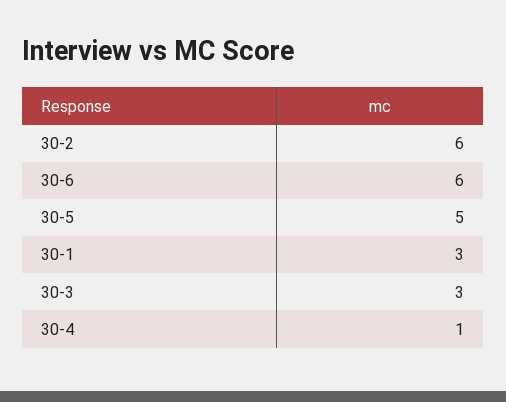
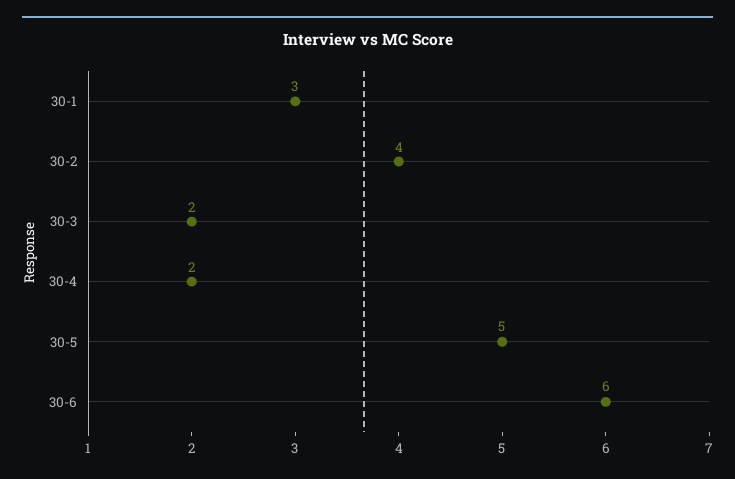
30-2: 6 -> 4
30-3: 3 -> 2
30-4: 1 -> 2

